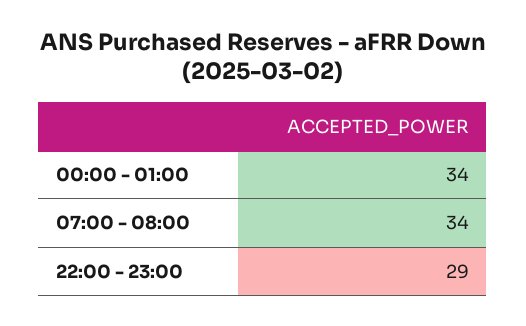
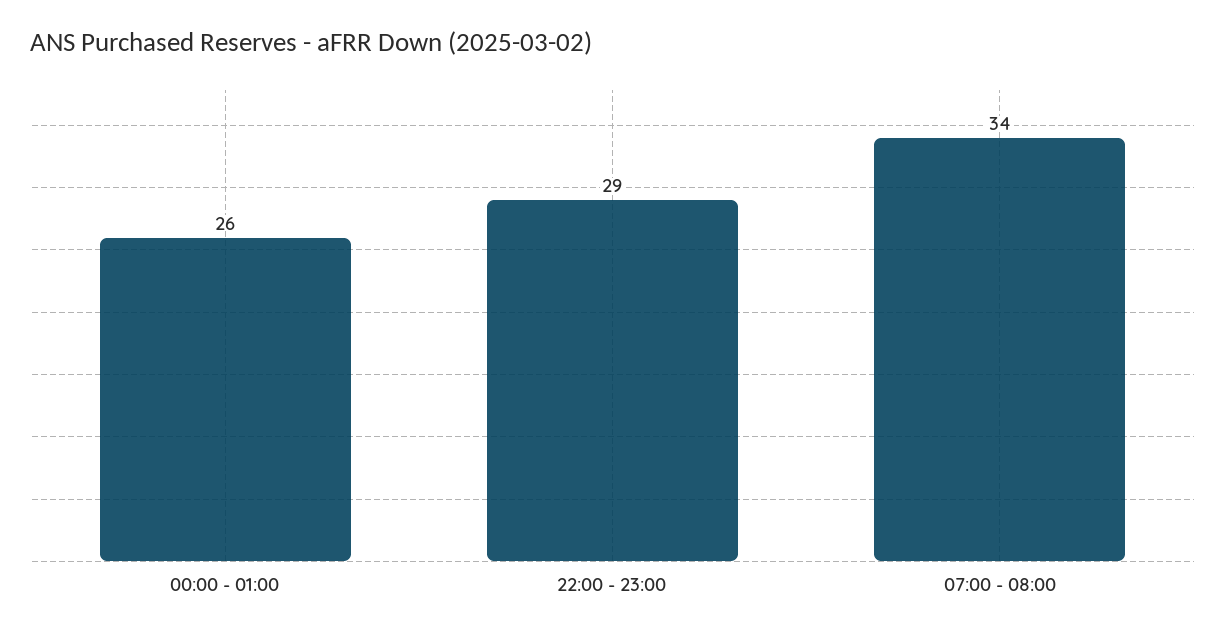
00:00 - 01:00: 34 -> 26

